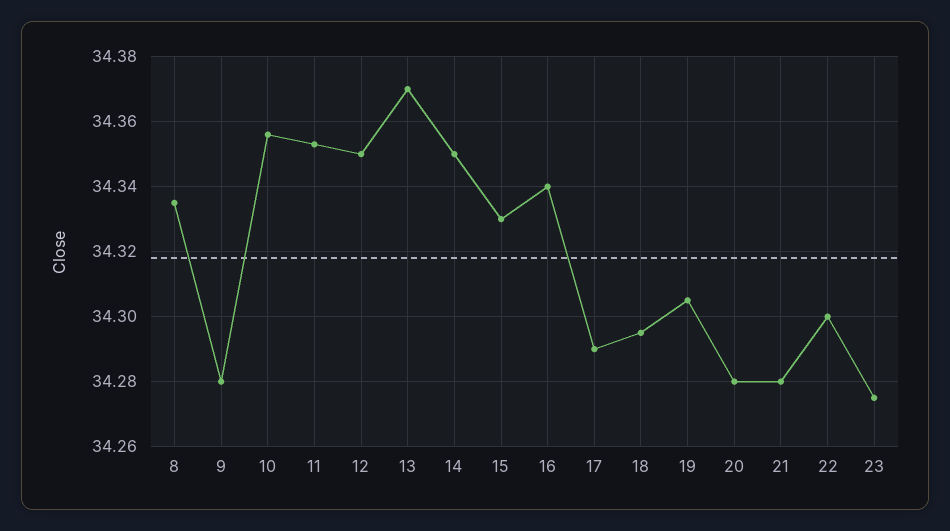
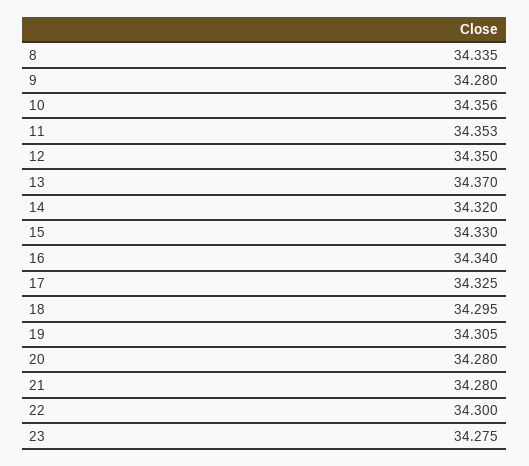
14: 34.35 -> 34.32
17: 34.29 -> 34.325

